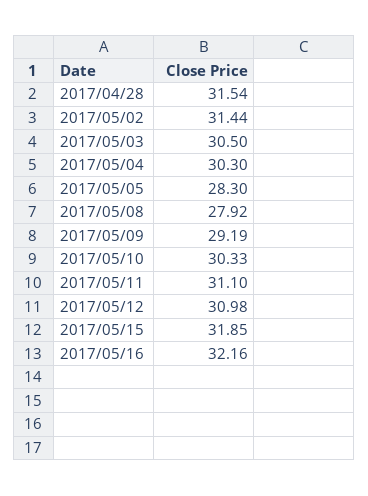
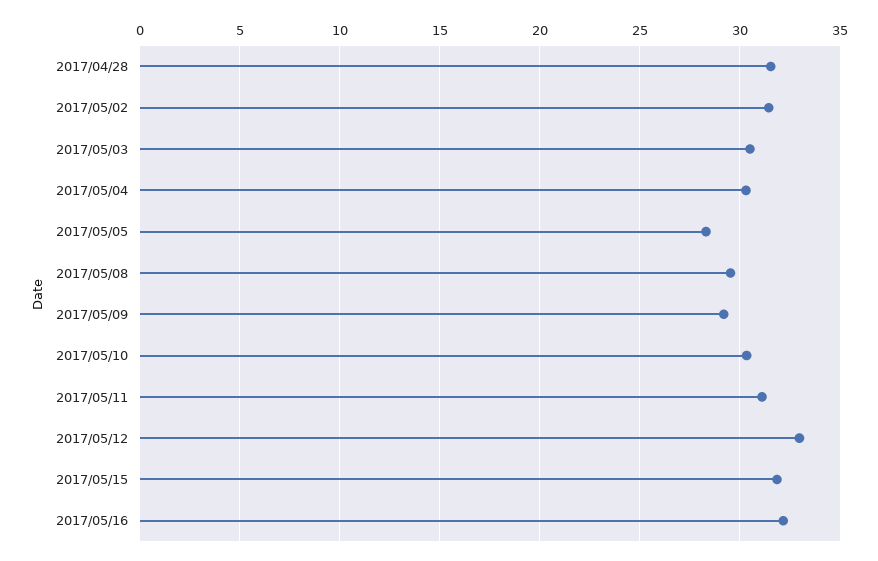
2017/05/08: 27.92 -> 29.5
2017/05/12: 30.98 -> 33

